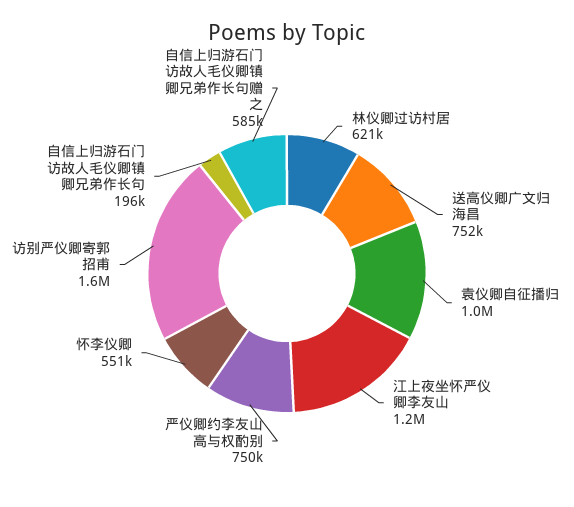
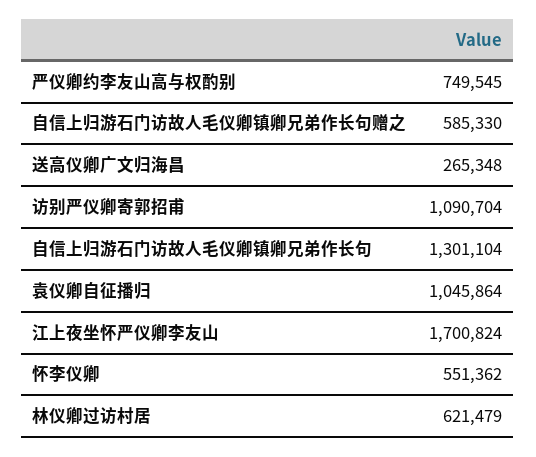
送高仪卿广文归海昌: 752000 -> 265348
江上夜坐怀严仪卿李友山: 1200000 -> 1700824
访别严仪卿寄郭招甫: 1600000 -> 1090704
自信上归游石门访故人毛仪卿镇卿兄弟作长句: 196000 -> 1301104

